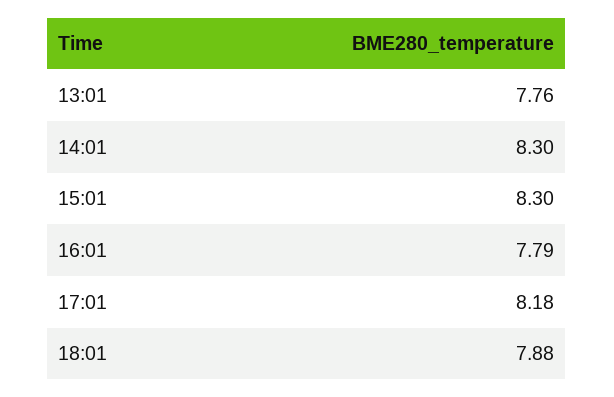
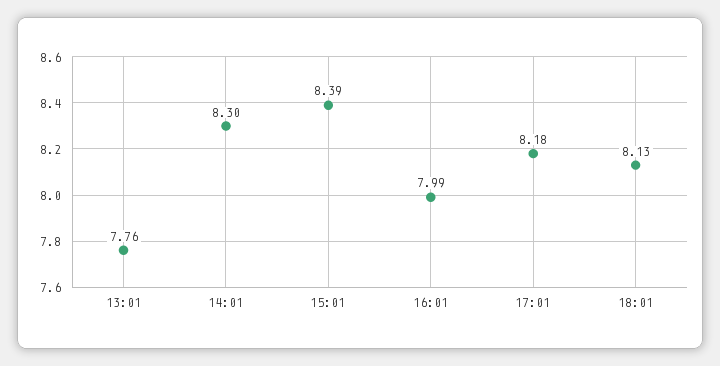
15:01: 8.3 -> 8.39
16:01: 7.79 -> 7.99
18:01: 7.88 -> 8.13

